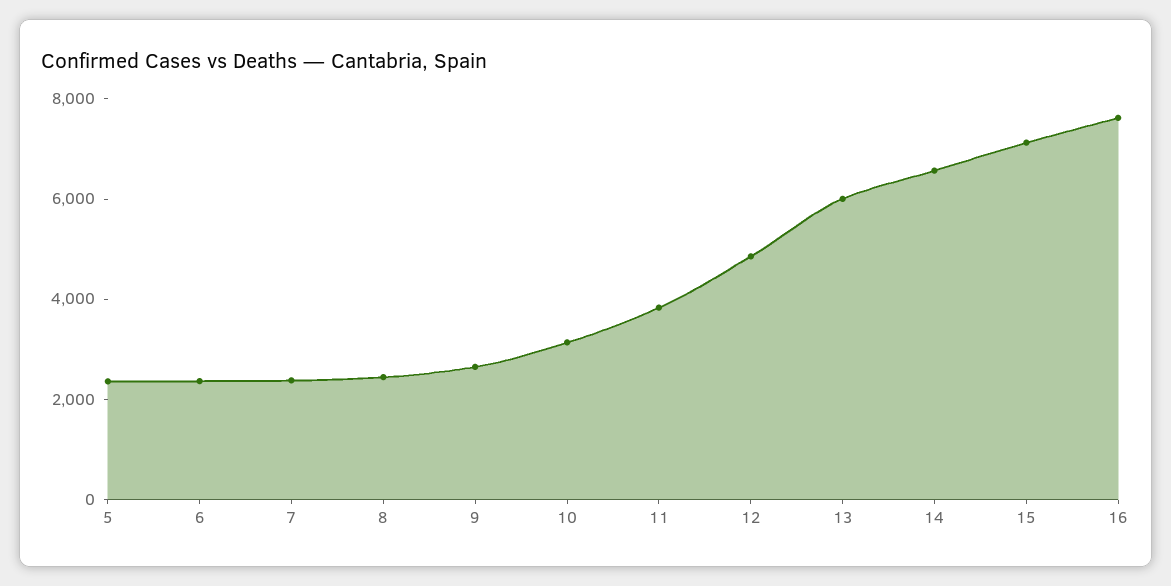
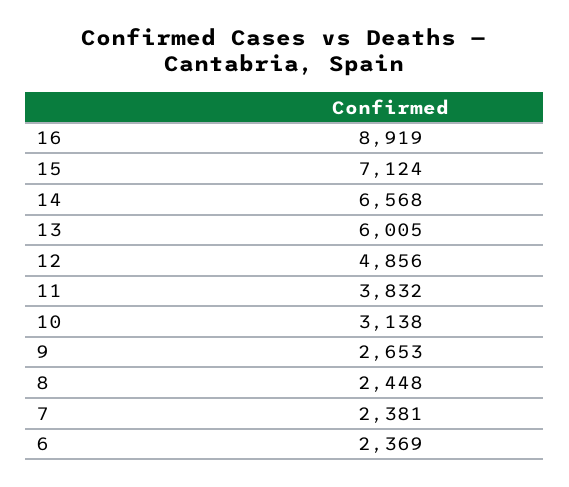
5: 2500 -> none
16: 7500 -> 8919

